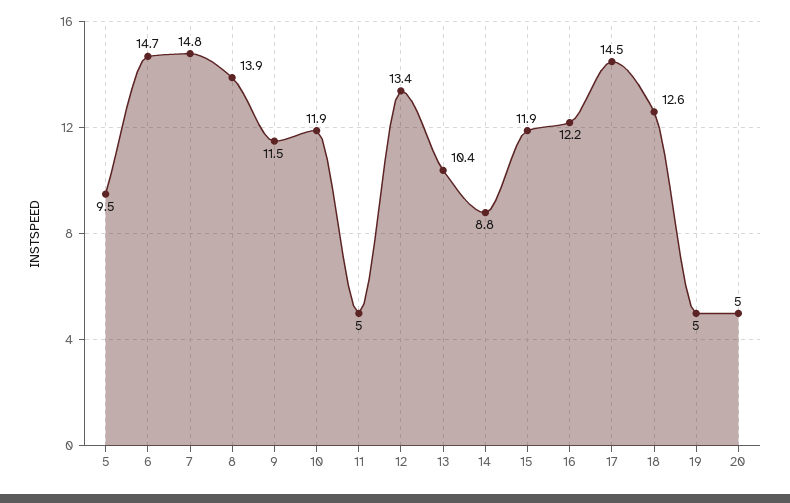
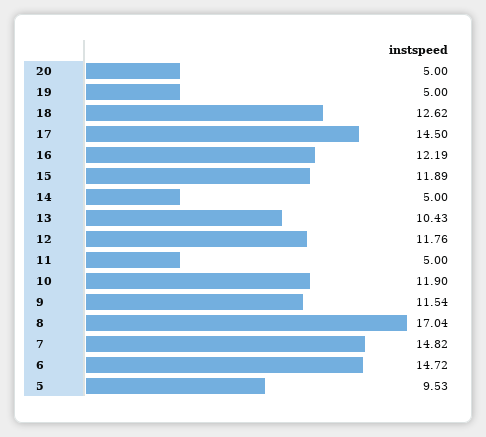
8: 13.9 -> 17.04
12: 13.4 -> 11.76
14: 8.8 -> 5

